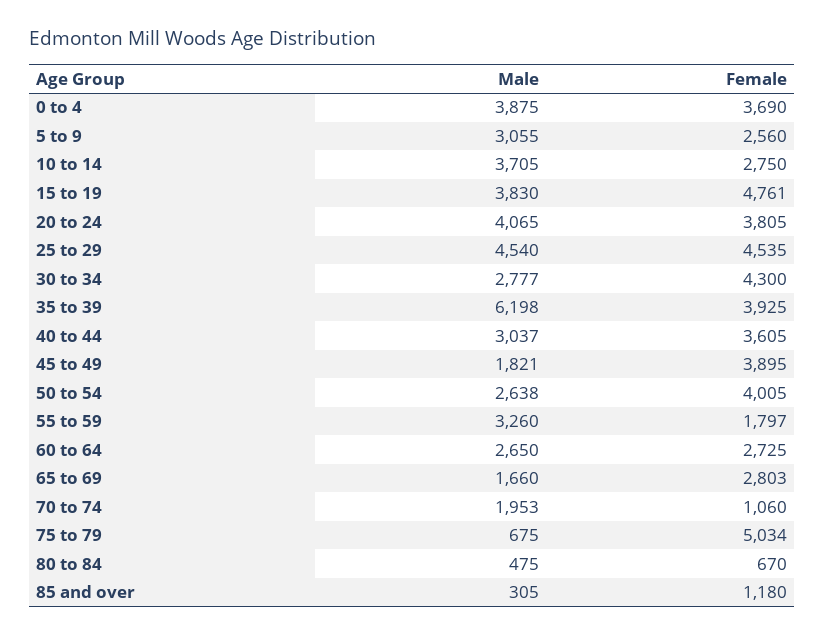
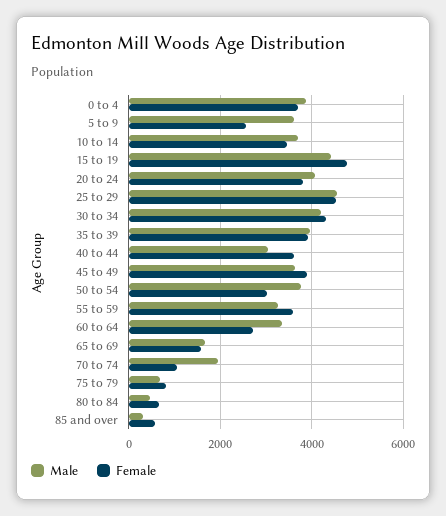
Male, 5 to 9: 3055 -> 3600
Female, 10 to 14: 2750 -> 3400
Male, 15 to 19: 3830 -> 4400
Male, 30 to 34: 2777 -> 4200
Male, 35 to 39: 6198 -> 4000
Male, 45 to 49: 1821 -> 3600
Male, 50 to 54: 2638 -> 3800
Female, 50 to 54: 4005 -> 3000
Female, 55 to 59: 1797 -> 3600
Male, 60 to 64: 2650 -> 3400
Female, 65 to 69: 2803 -> 1600
Female, 75 to 79: 5034 -> 800
Female, 85 and over: 1180 -> 600

